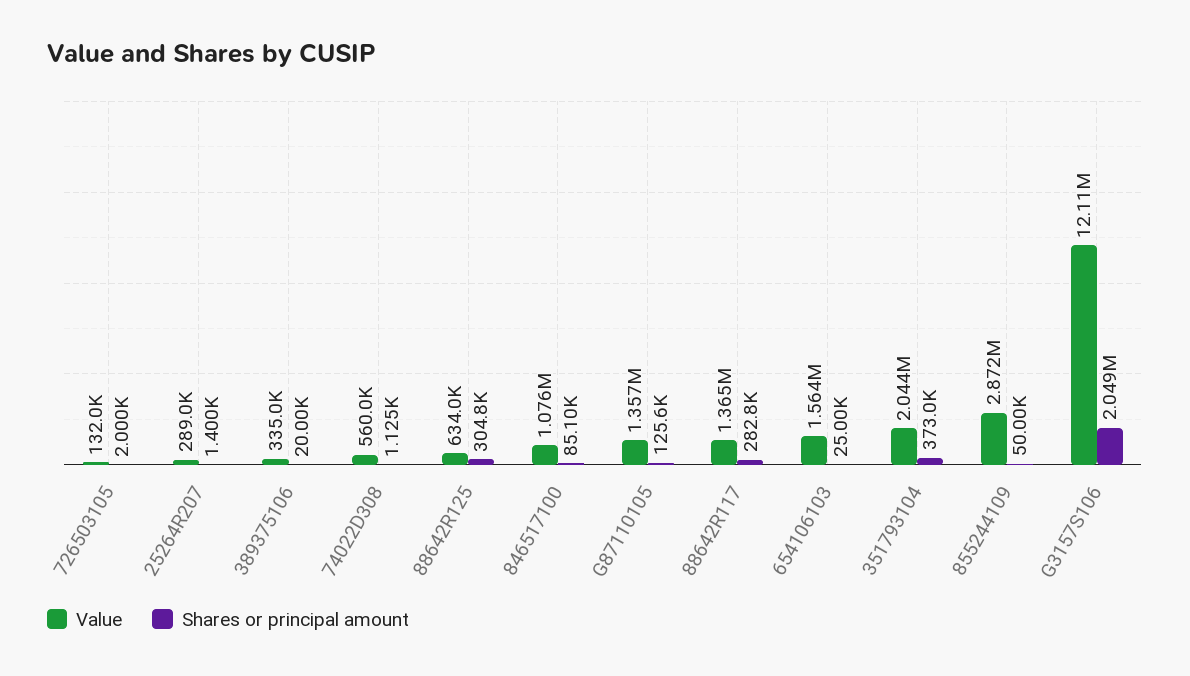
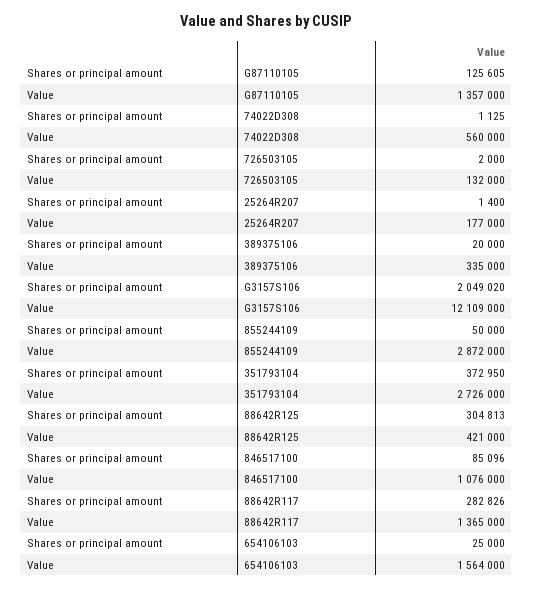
Value, 25264R207: 289000 -> 177000
Value, 88642R125: 634000 -> 421000
Value, 351793104: 2044000 -> 2726000

